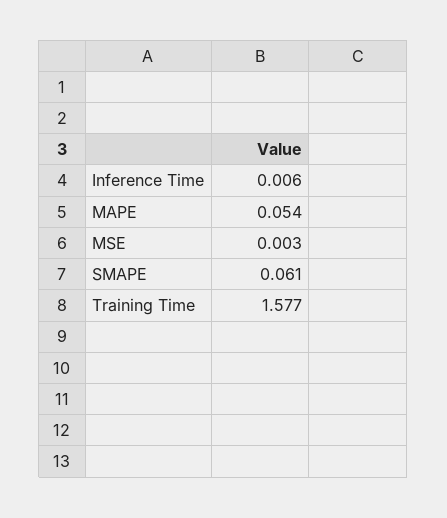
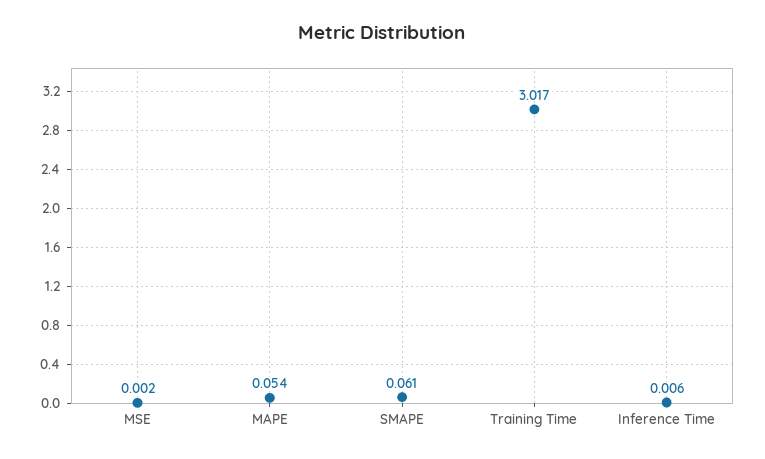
MSE: 0.003 -> 0.002
Training Time: 1.577 -> 3.017

